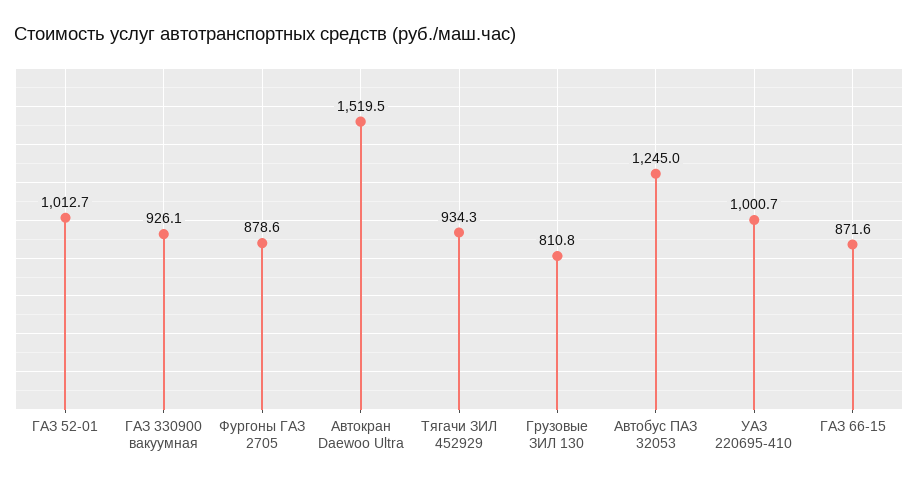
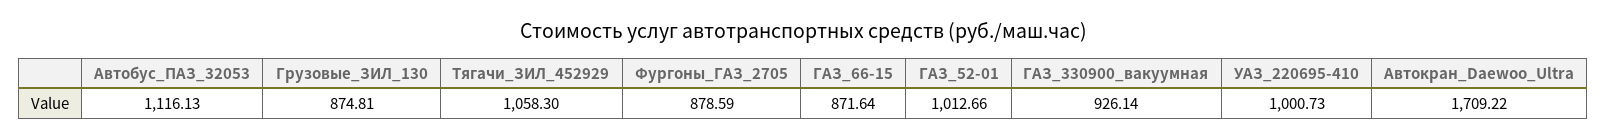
Автокран Daewoo Ultra: 1519.5 -> 1709.22
Тягачи ЗИЛ 452929: 934.3 -> 1058.3
Грузовые ЗИЛ 130: 810.8 -> 874.81
Автобус ПАЗ 32053: 1245 -> 1116.13

